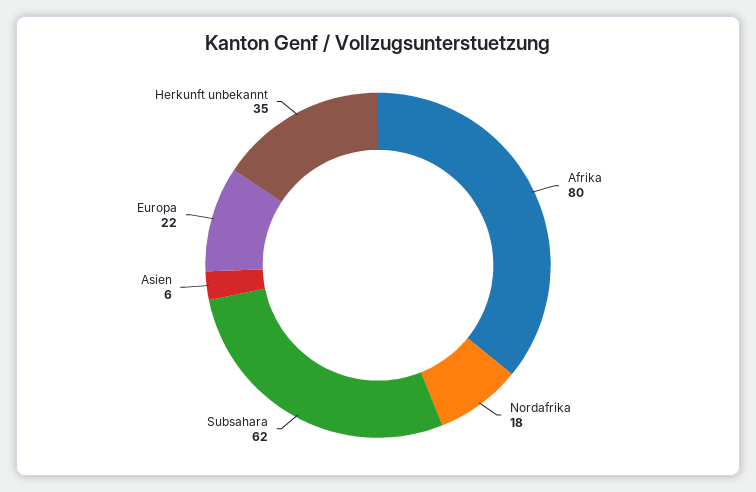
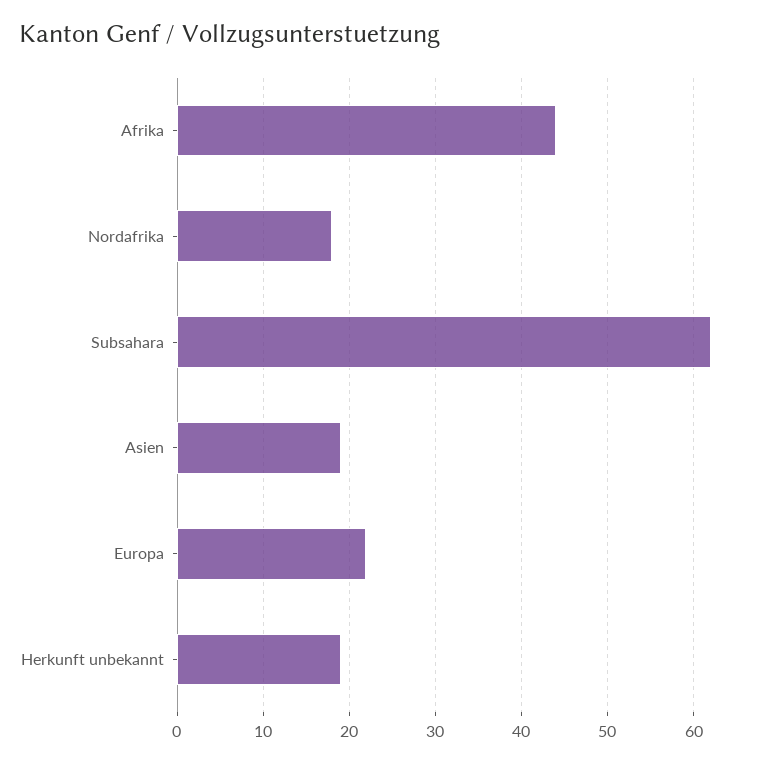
Afrika: 80 -> 44
Asien: 6 -> 19
Herkunft unbekannt: 35 -> 19

